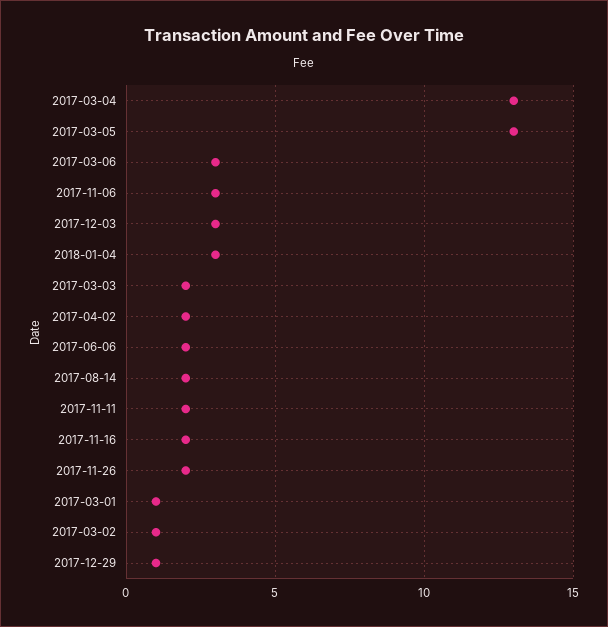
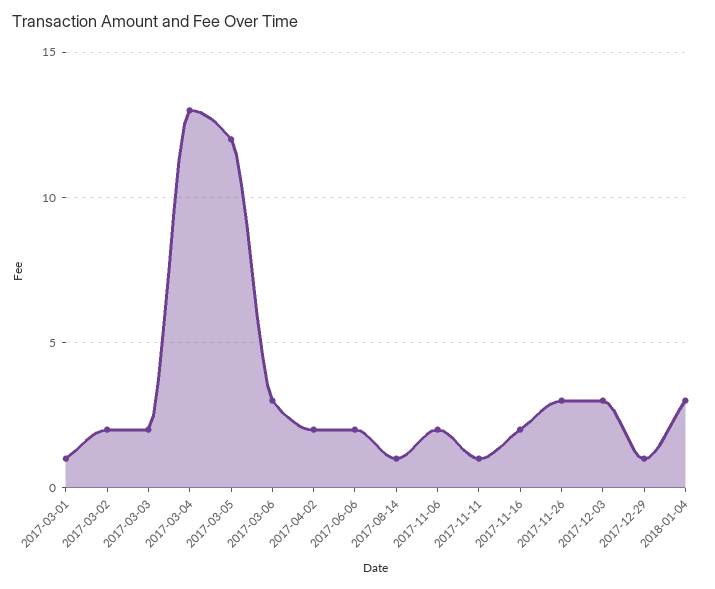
2017-03-05: 13 -> 12
2017-11-06: 3 -> 2
2017-08-14: 2 -> 1
2017-11-11: 2 -> 1
2017-11-26: 2 -> 3
2017-03-02: 1 -> 2

